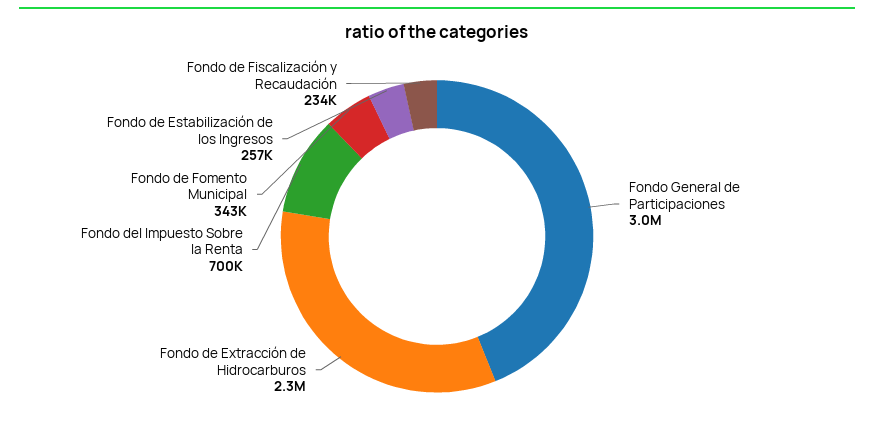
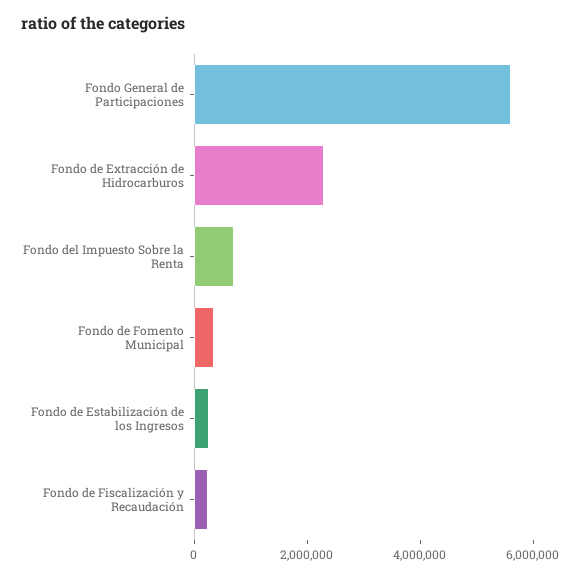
Fondo General de Participaciones: 3000000 -> 5500000

